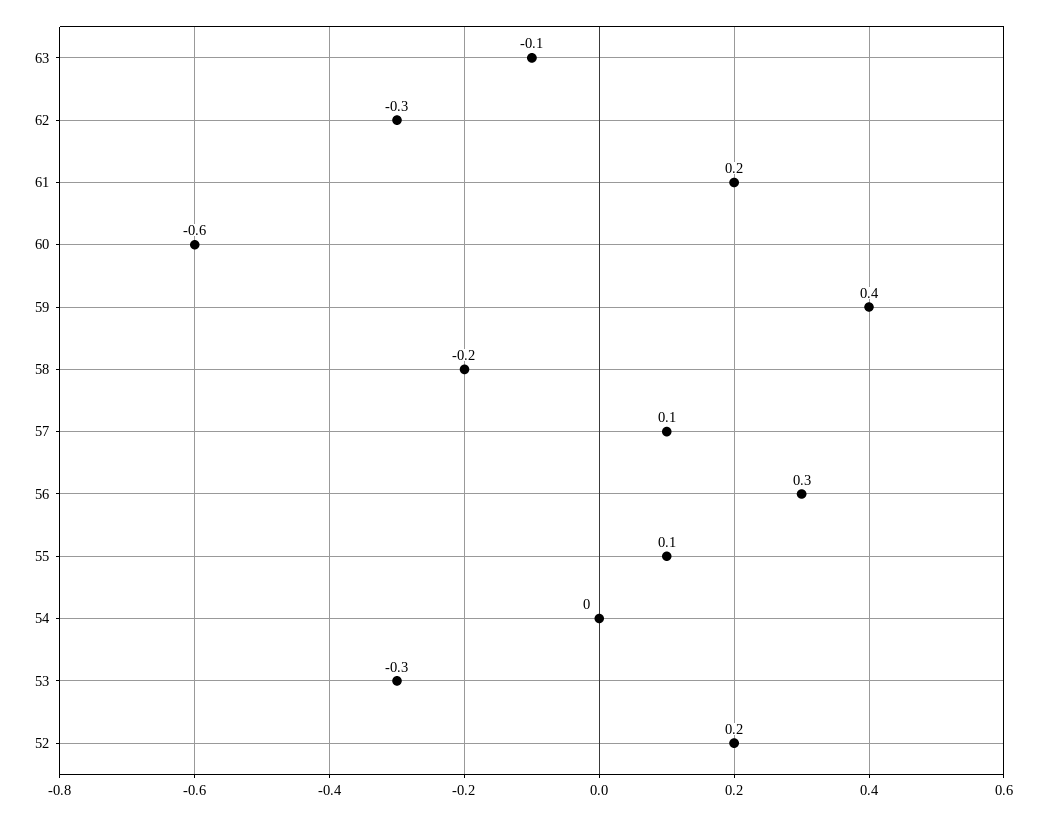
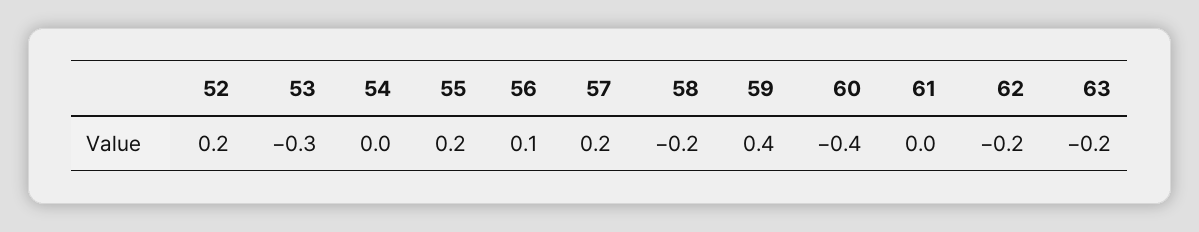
63: -0.1 -> -0.2
62: -0.3 -> -0.2
61: 0.2 -> 0
60: -0.6 -> -0.4
57: 0.1 -> 0.2
56: 0.3 -> 0.1
55: 0.1 -> 0.2

